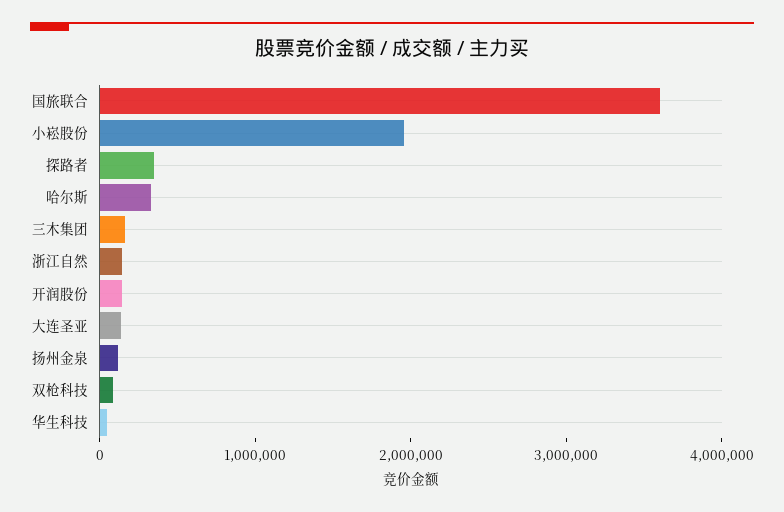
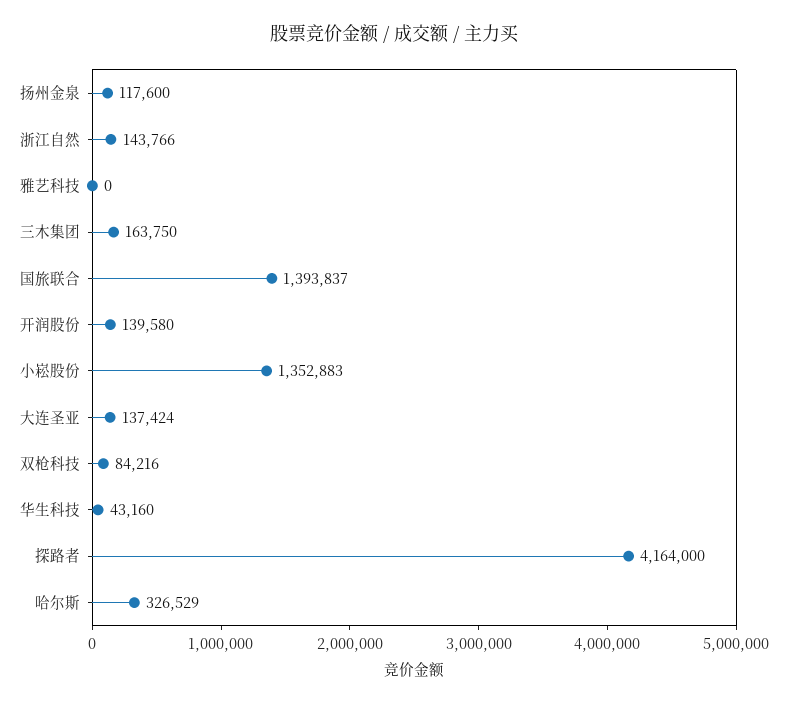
国旅联合: 3600000 -> 1393837
小崧股份: 2000000 -> 1352883
探路者: 400000 -> 4164000
雅艺科技: none -> 0

